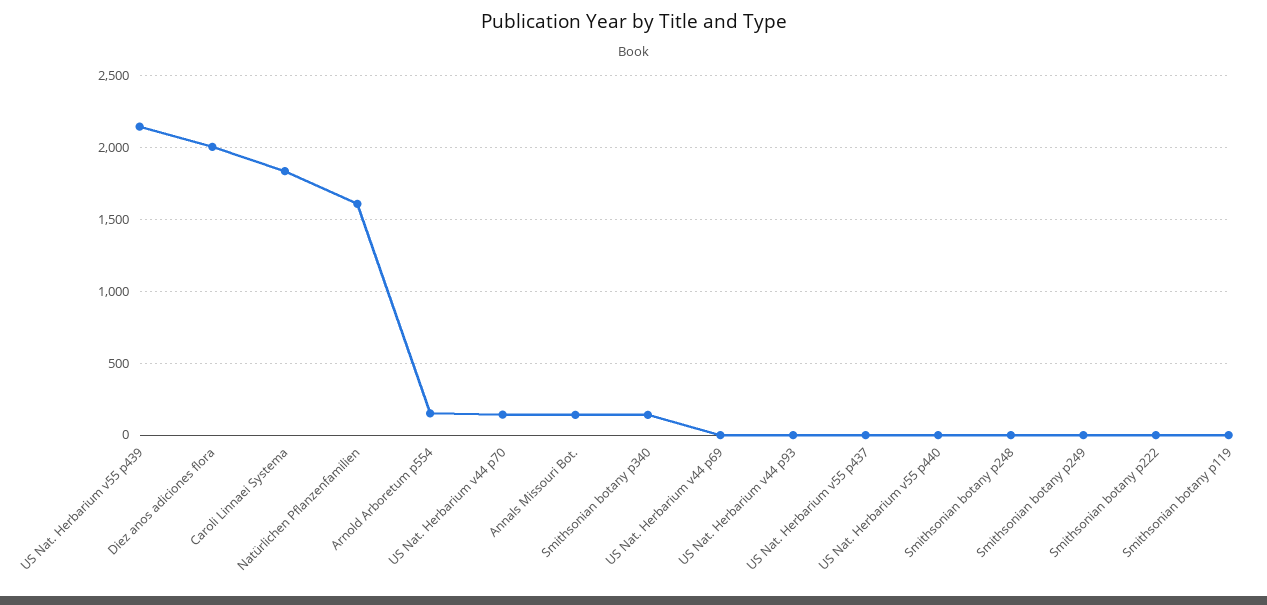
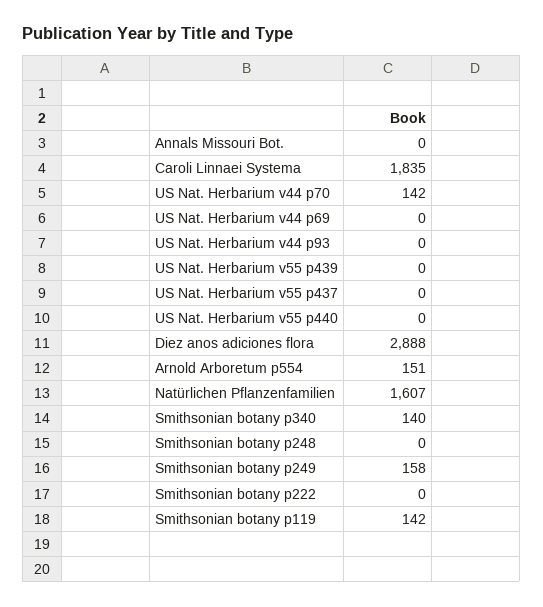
US Nat. Herbarium v55 p439: 2150 -> 0
Diez anos adiciones flora: 2000 -> 2888
Annals Missouri Bot.: 150 -> 0
Smithsonian botany p249: 0 -> 158
Smithsonian botany p119: 0 -> 142

